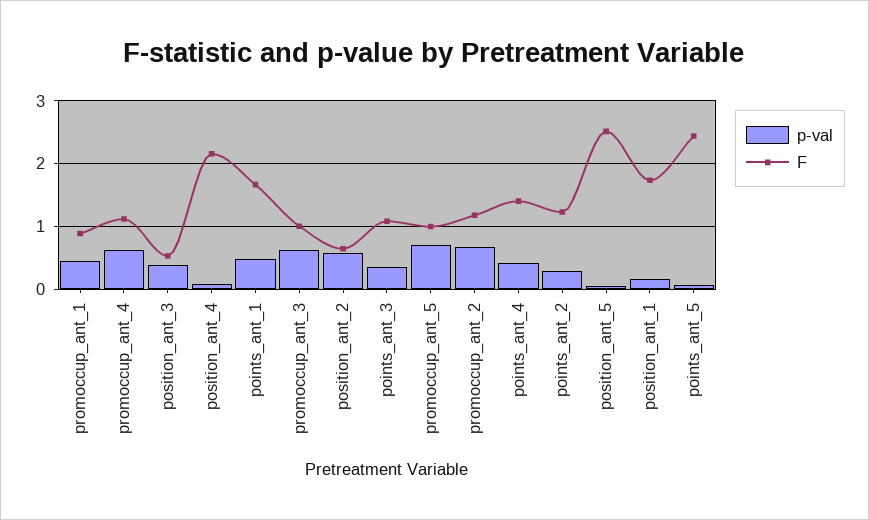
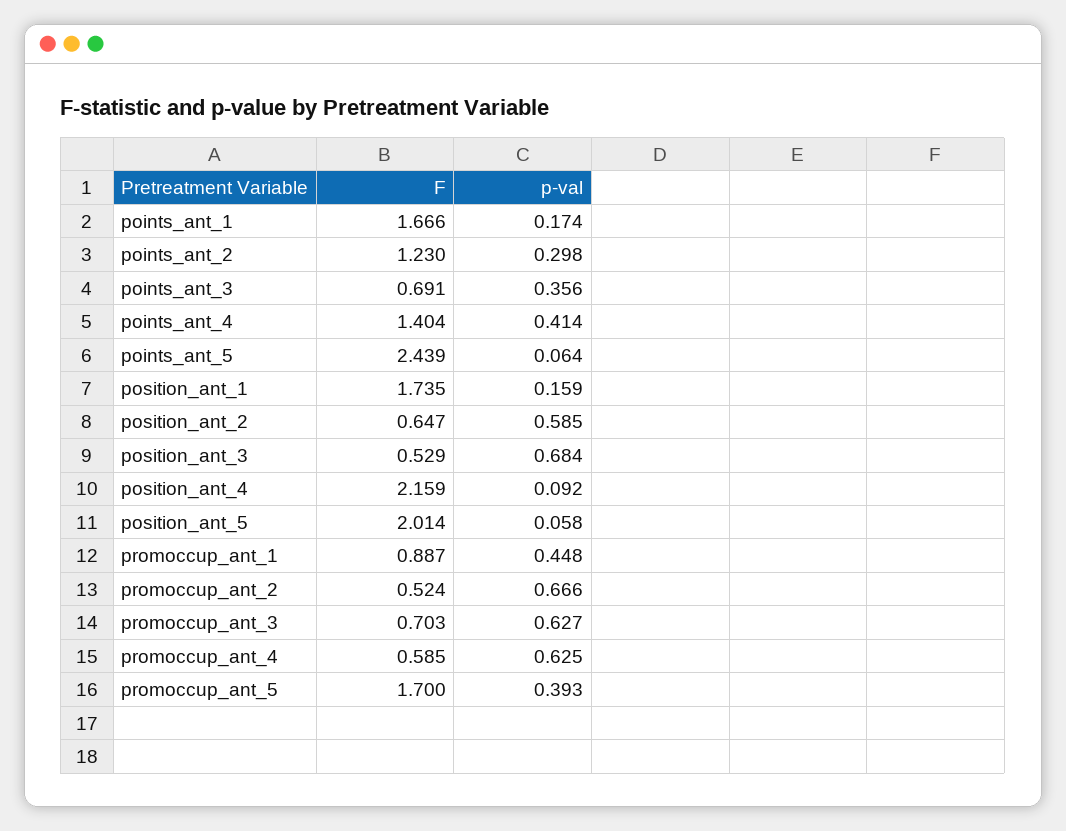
F, promoccup_ant_4: 1.1 -> 0.585
p-val, position_ant_3: 0.4 -> 0.684
p-val, points_ant_1: 0.5 -> 0.174
F, promoccup_ant_3: 1 -> 0.703
F, points_ant_3: 1.1 -> 0.691
p-val, promoccup_ant_5: 0.7 -> 0.393
F, promoccup_ant_5: 1 -> 1.7
F, promoccup_ant_2: 1.2 -> 0.524
F, position_ant_5: 2.5 -> 2.014

